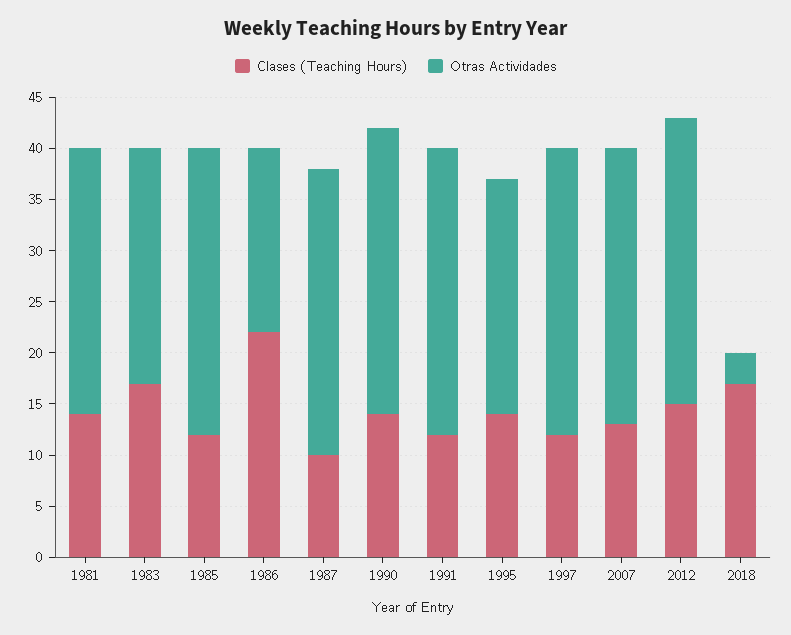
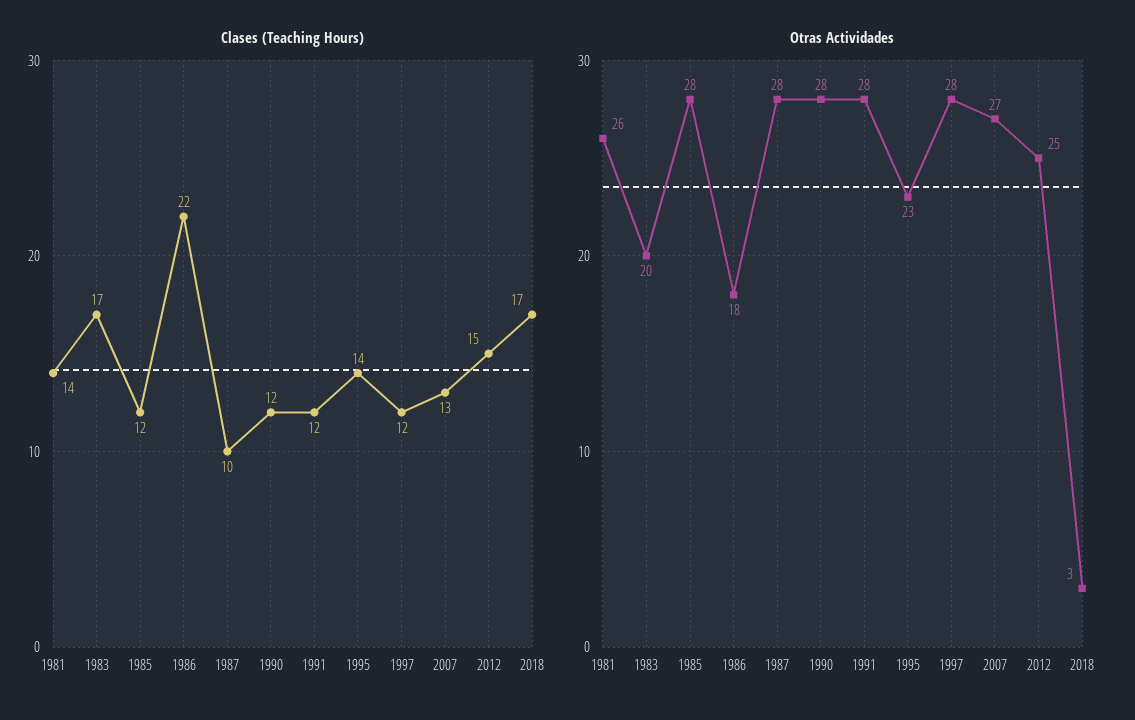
Otras Actividades, 1983: 23 -> 20
Clases (Teaching Hours), 1990: 14 -> 12
Otras Actividades, 2012: 28 -> 25

